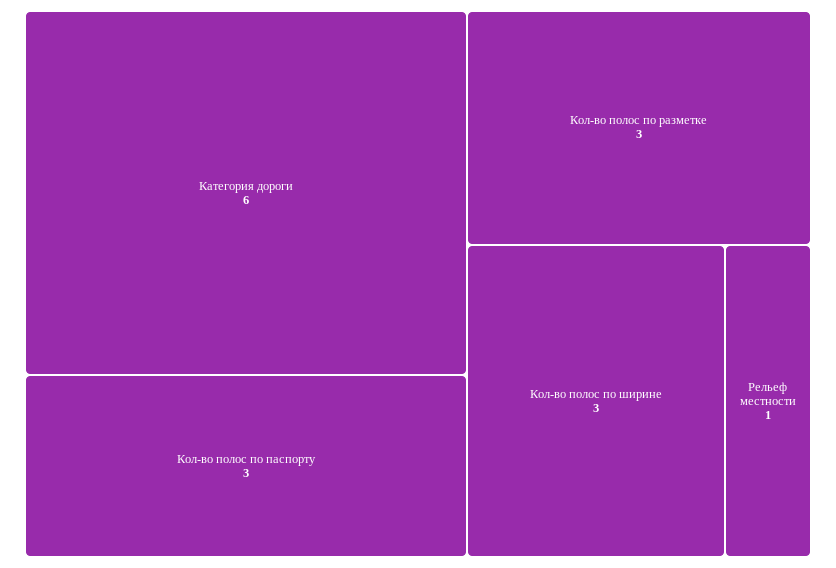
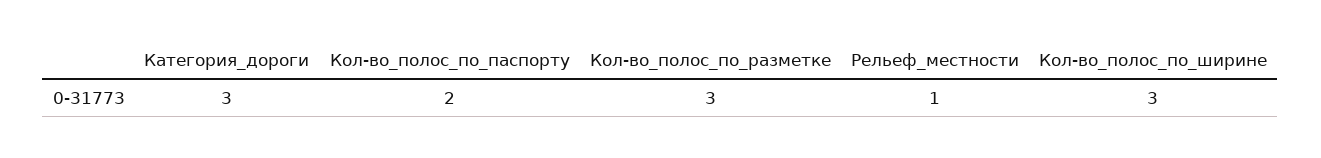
Категория дороги: 6 -> 3
Кол-во полос по паспорту: 3 -> 2

